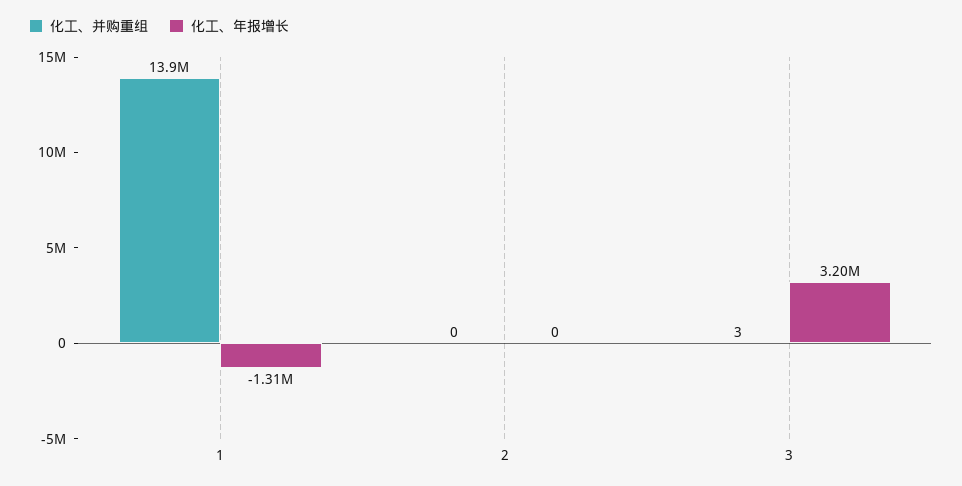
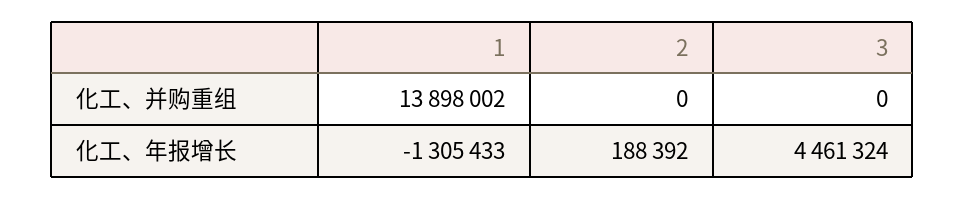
化工、年报增长, 2: 0 -> 188392
化工、并购重组, 3: 3 -> 0
化工、年报增长, 3: 3200000 -> 4461324

